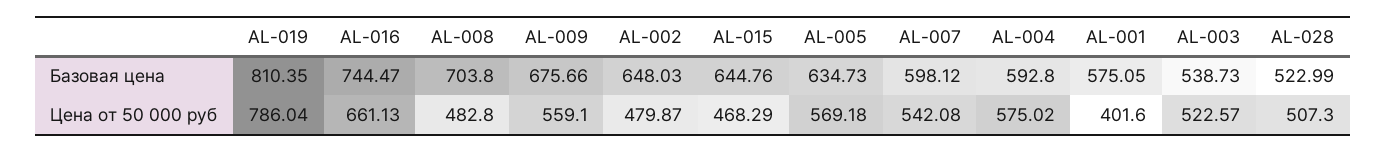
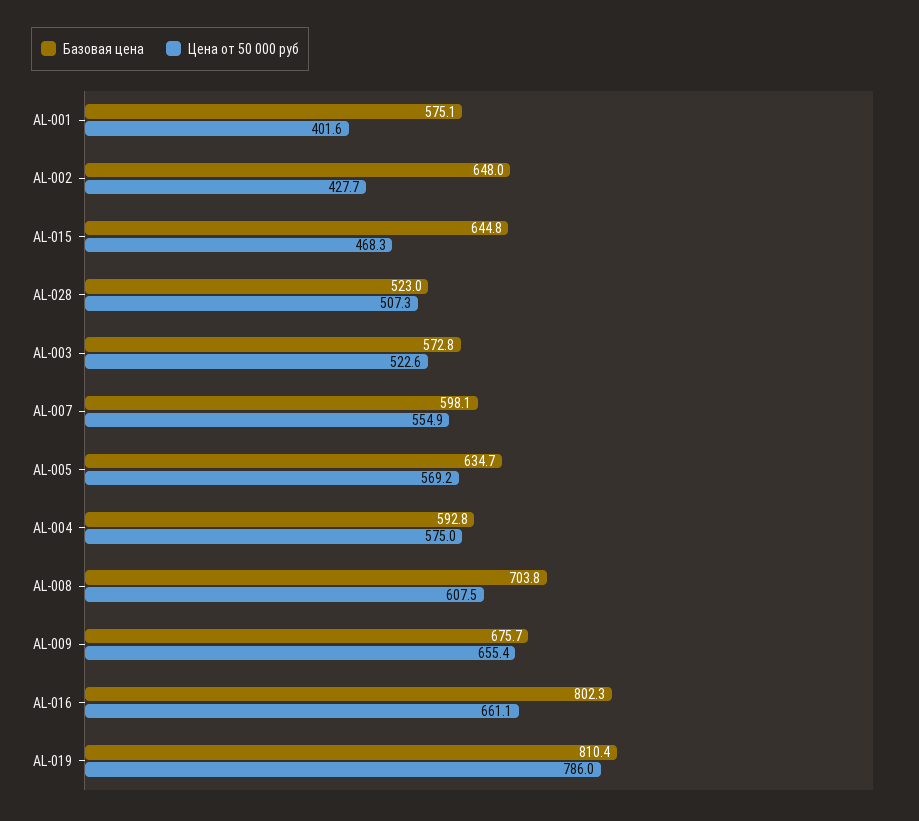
Базовая цена, AL-016: 744.47 -> 802.3
Базовая цена, AL-003: 538.73 -> 572.8
Цена от 50 000 руб, AL-008: 482.8 -> 607.5
Цена от 50 000 руб, AL-009: 559.1 -> 655.4
Цена от 50 000 руб, AL-002: 479.87 -> 427.7
Цена от 50 000 руб, AL-007: 542.08 -> 554.9

